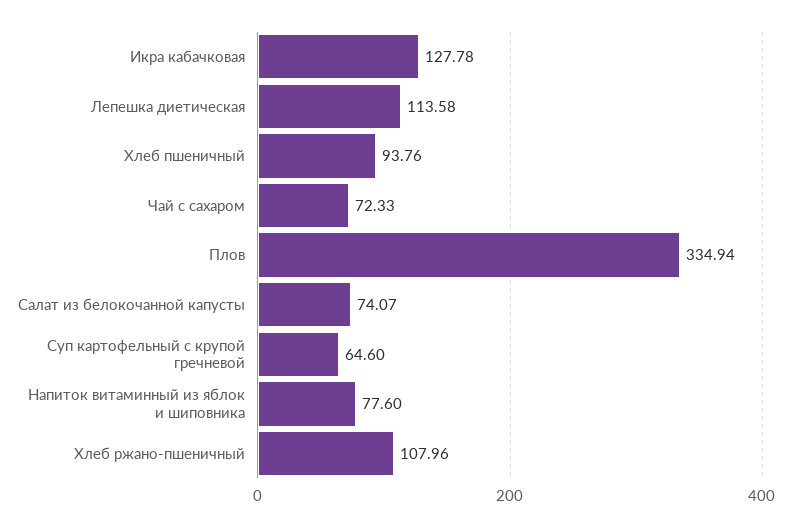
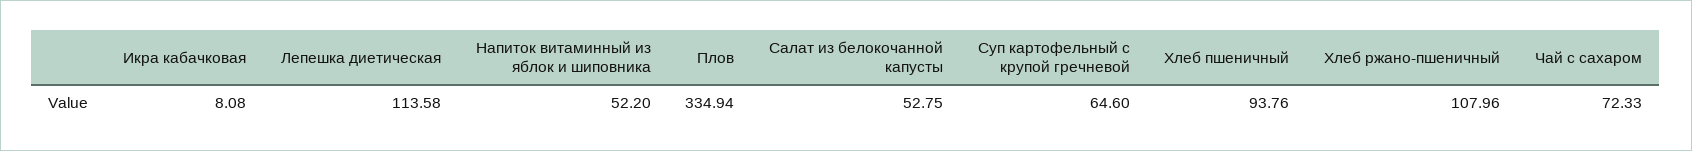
Икра кабачковая: 127.78 -> 8.08
Салат из белокочанной капусты: 74.07 -> 52.75
Напиток витаминный из яблок и шиповника: 77.6 -> 52.2

